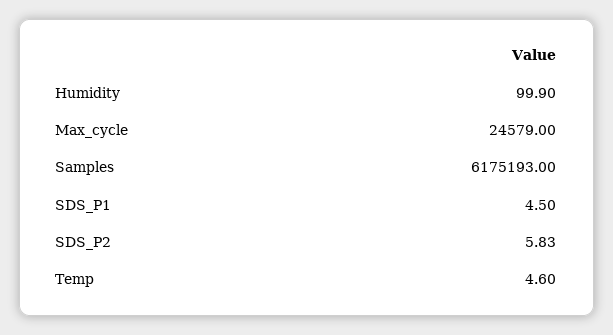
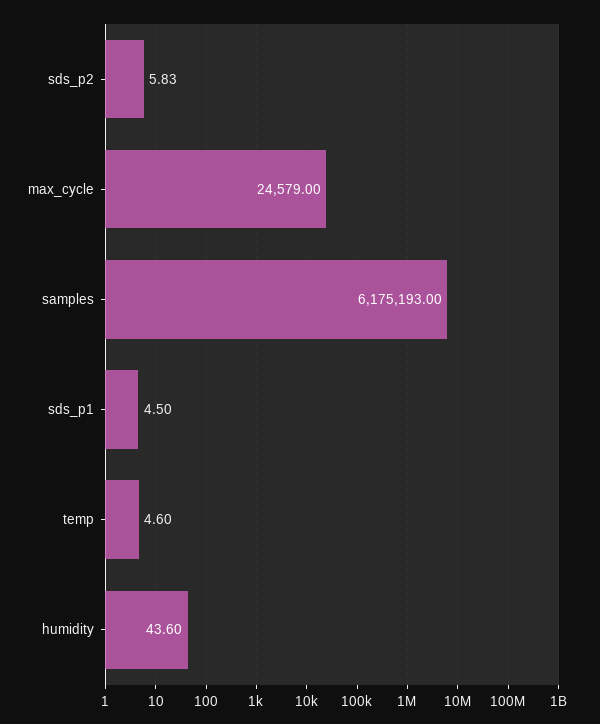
Humidity: 99.9 -> 43.6

